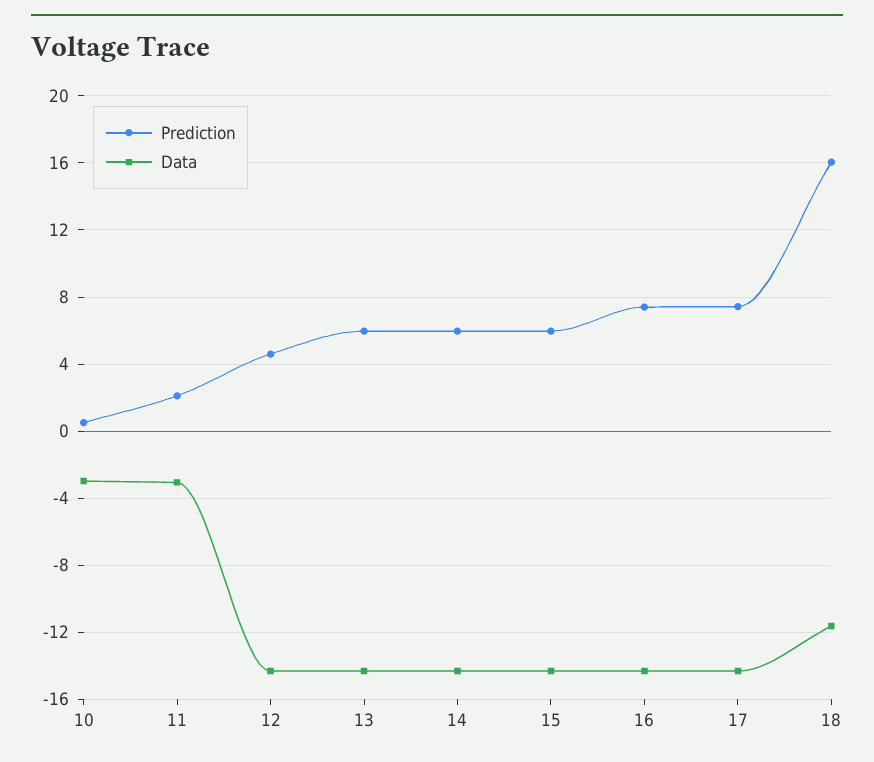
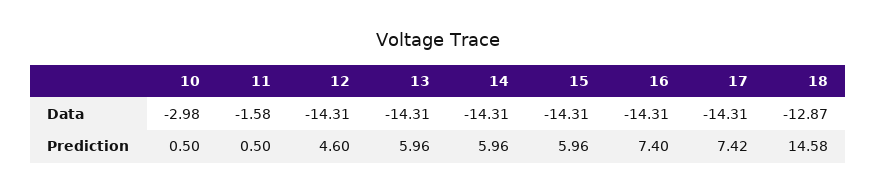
Prediction, 11: 2 -> 0.5
Data, 11: -3 -> -1.58
Prediction, 18: 16 -> 14.58
Data, 18: -11.5 -> -12.87

